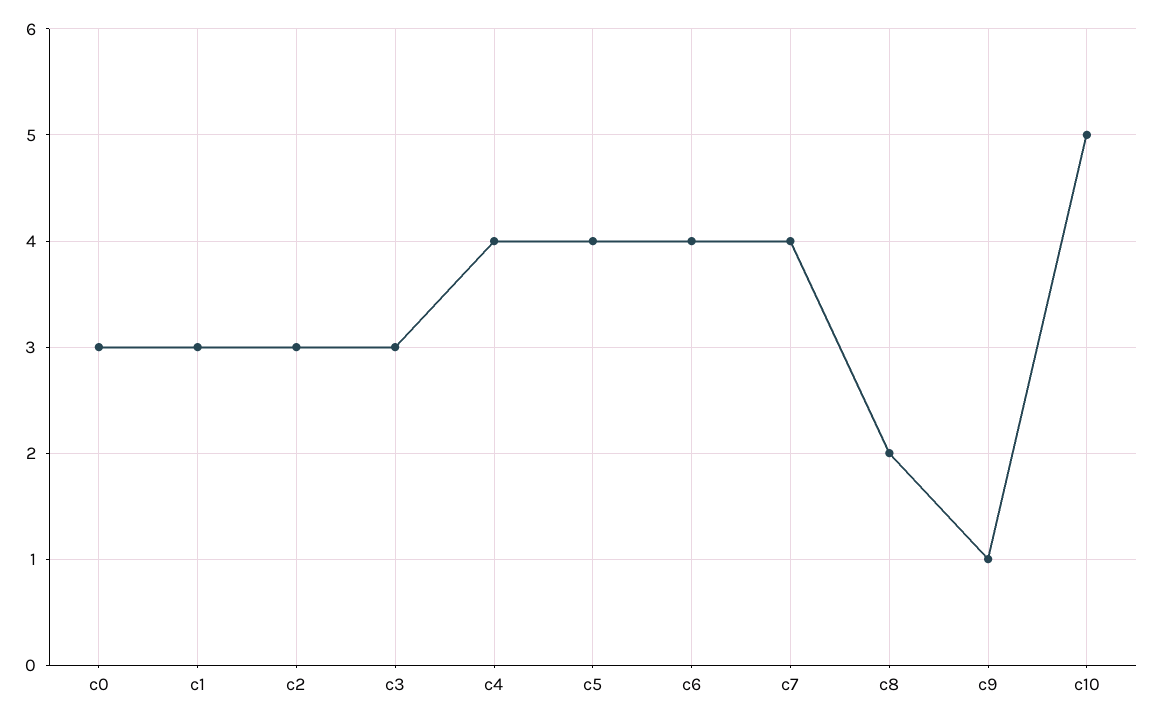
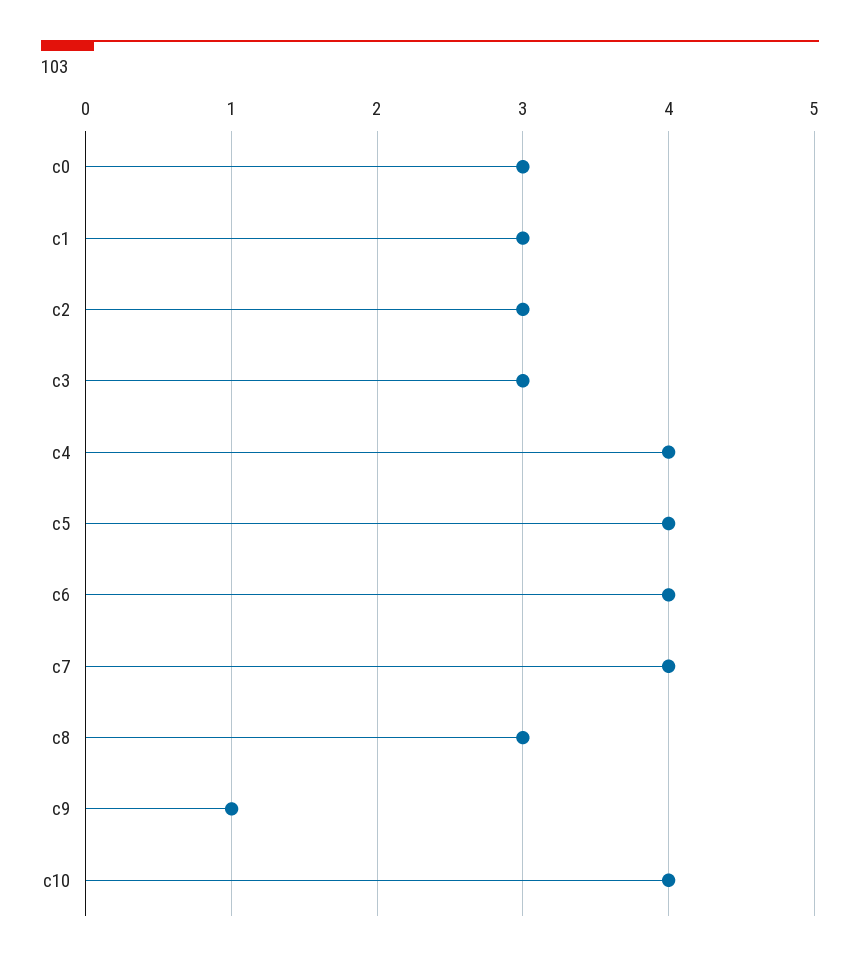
c8: 2 -> 3
c10: 5 -> 4

